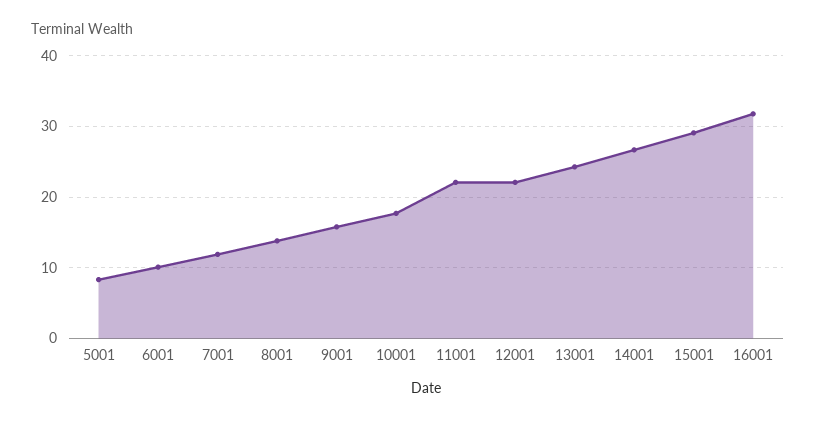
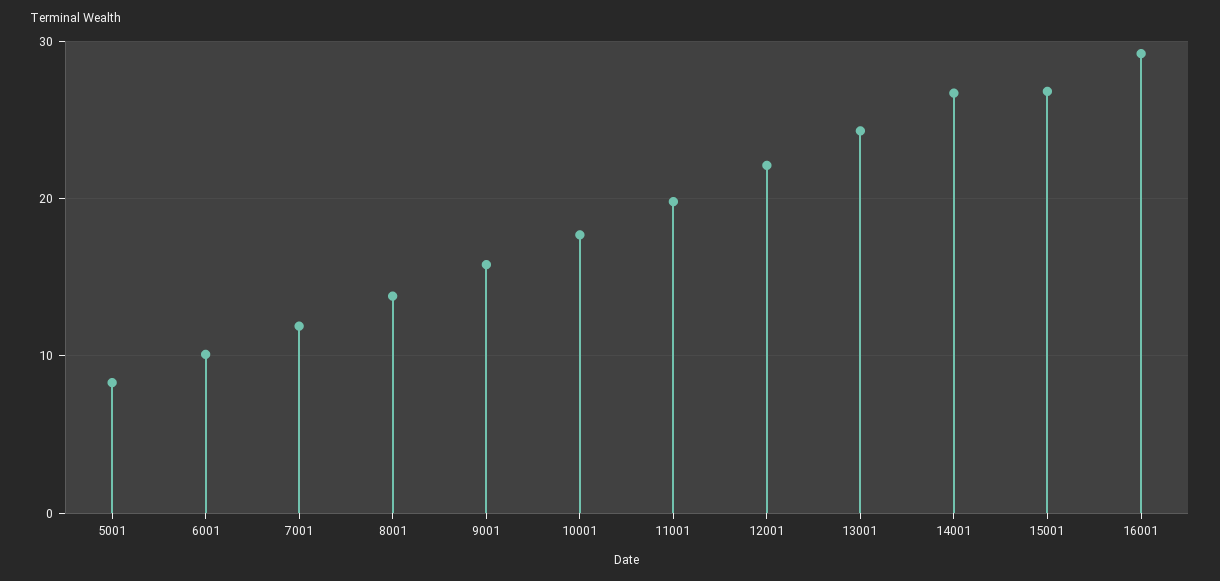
11001: 22 -> 20
15001: 29 -> 27
16001: 32 -> 29

